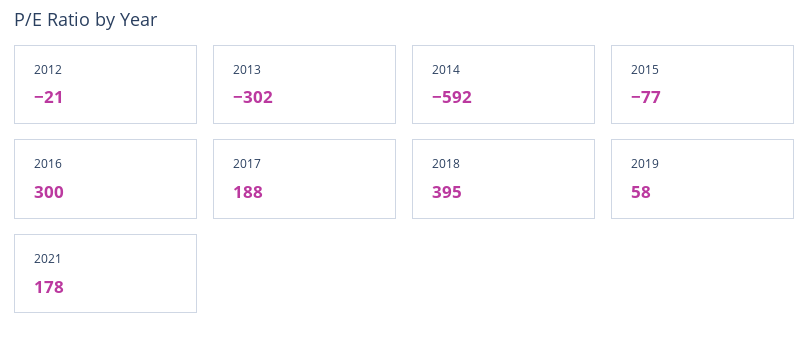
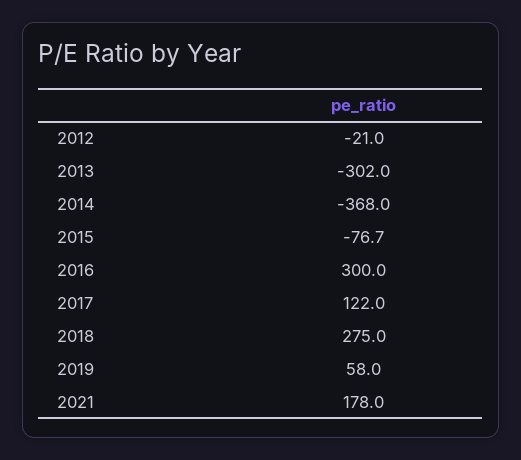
2014: -592 -> -368
2017: 188 -> 122
2018: 395 -> 275

